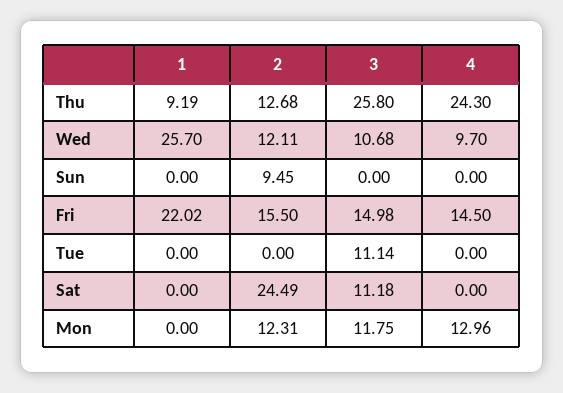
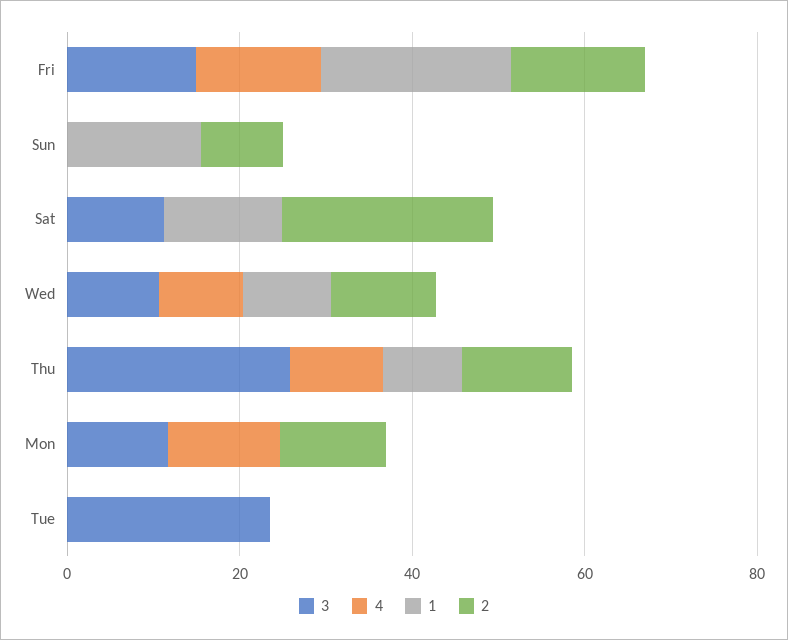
4, Thu: 24.3 -> 10
1, Wed: 25.7 -> 10
1, Sun: 0 -> 15
3, Tue: 11.14 -> 25
1, Sat: 0 -> 15

